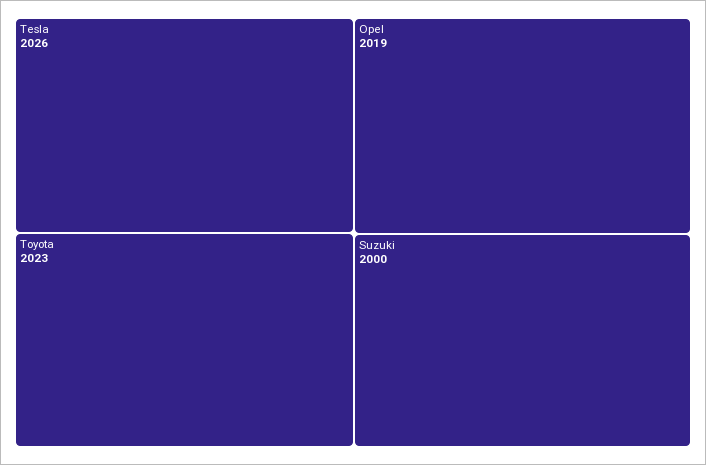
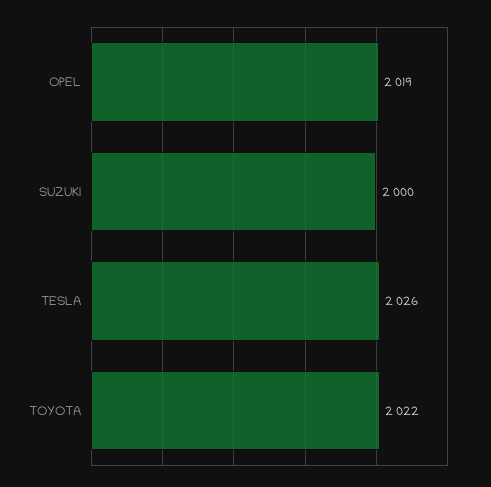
Toyota: 2023 -> 2022

